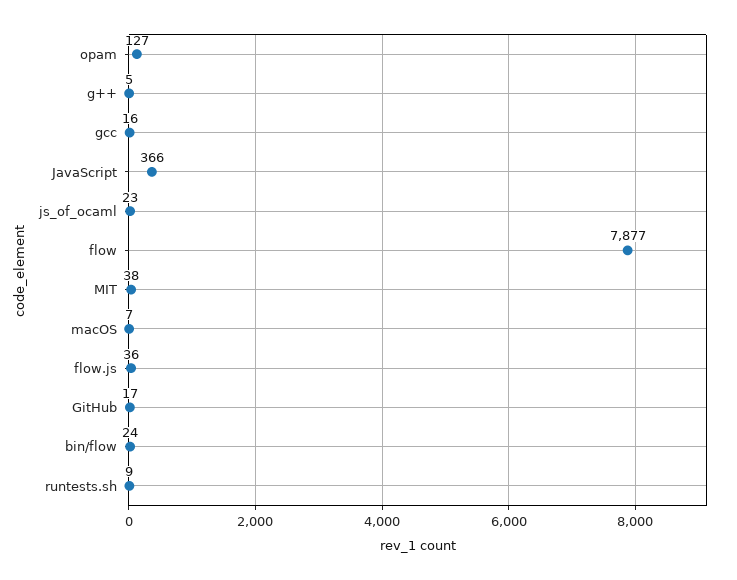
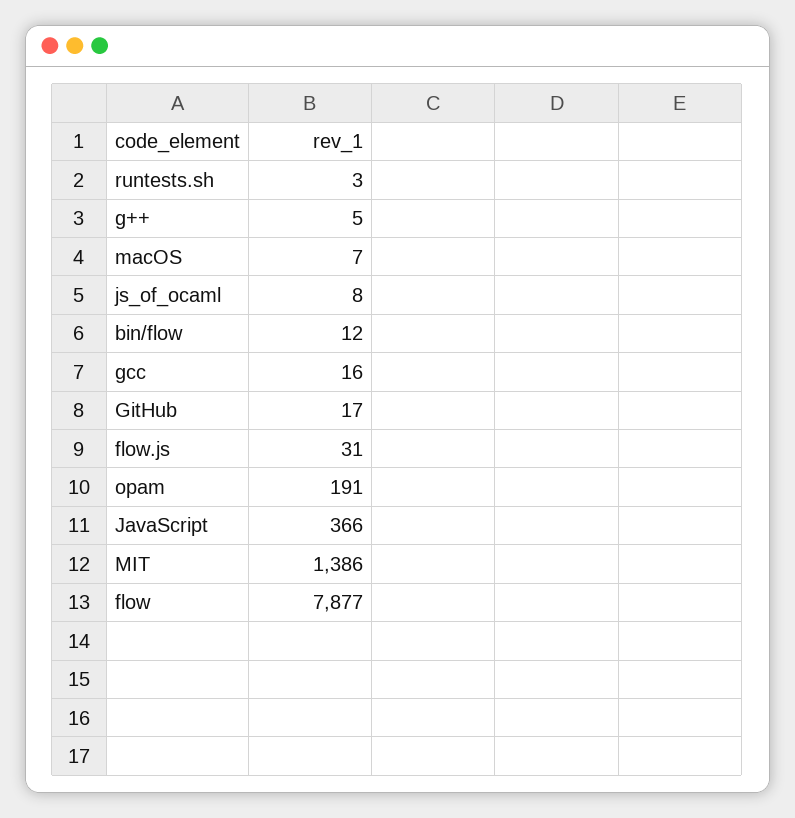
opam: 127 -> 191
js_of_ocaml: 23 -> 8
MIT: 38 -> 1386
flow.js: 36 -> 31
bin/flow: 24 -> 12
runtests.sh: 9 -> 3

